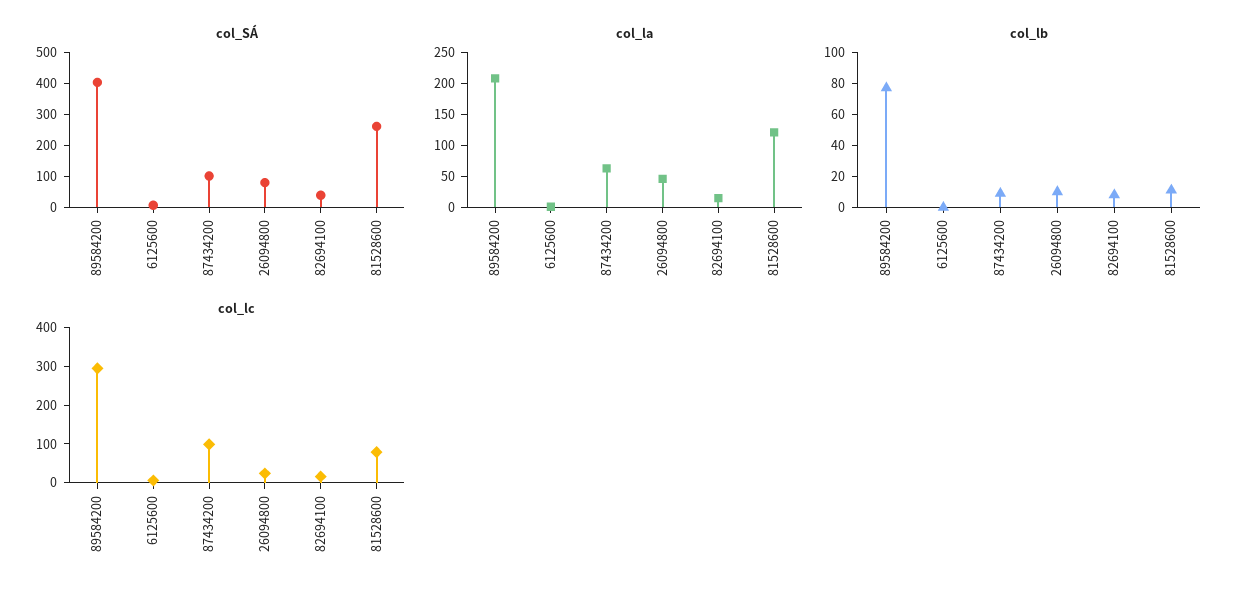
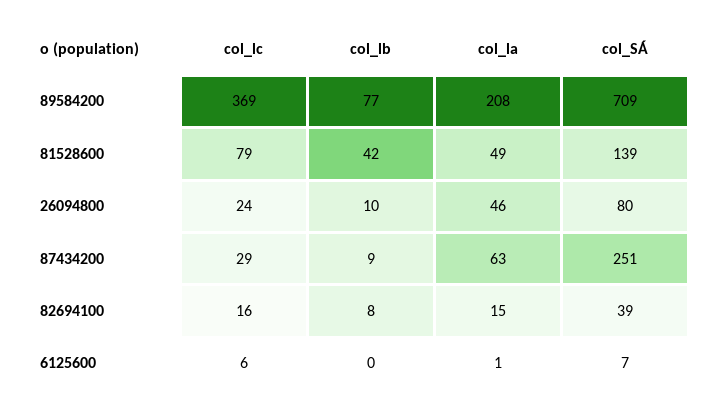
col_SÁ, 89584200: 400 -> 709
col_SÁ, 87434200: 100 -> 251
col_SÁ, 81528600: 250 -> 139
col_la, 81528600: 125 -> 49
col_lb, 81528600: 10 -> 42
col_lc, 89584200: 300 -> 369
col_lc, 87434200: 100 -> 29

